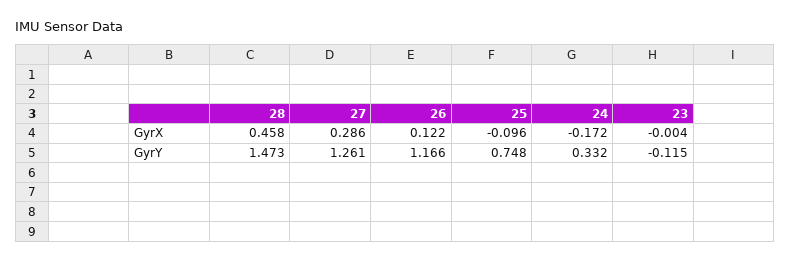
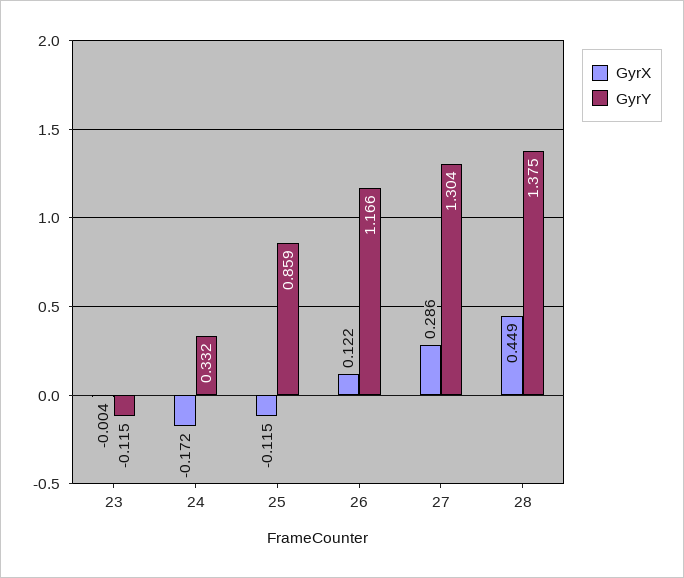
GyrX, 28: 0.458 -> 0.449
GyrX, 25: -0.096 -> -0.115
GyrY, 28: 1.473 -> 1.375
GyrY, 27: 1.261 -> 1.304
GyrY, 25: 0.748 -> 0.859

